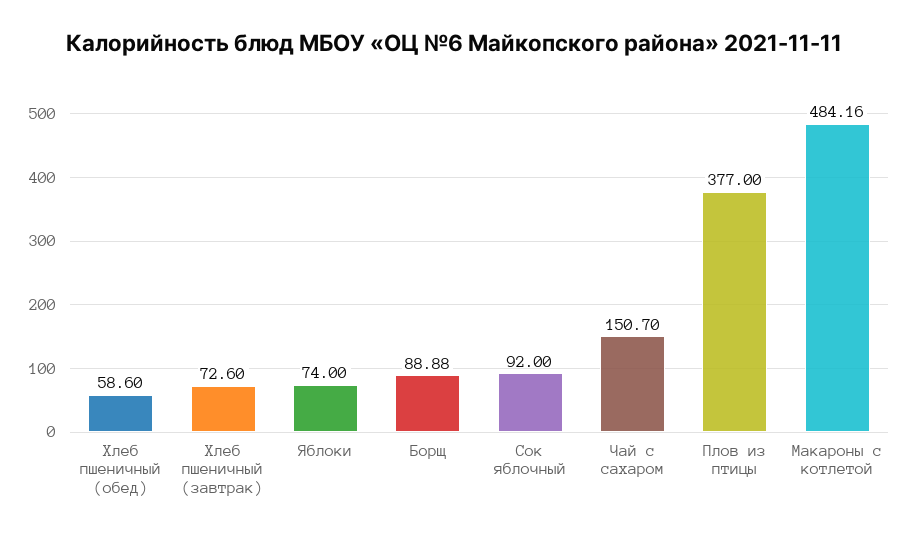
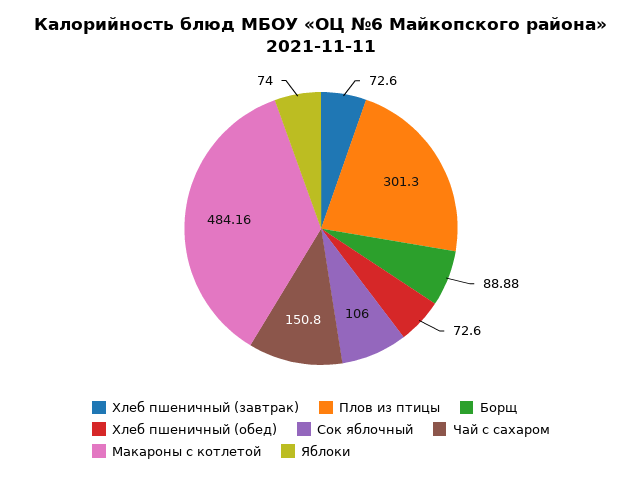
Хлеб пшеничный (обед): 58.6 -> 72.6
Сок яблочный: 92 -> 106
Чай с сахаром: 150.7 -> 150.8
Плов из птицы: 377 -> 301.3

